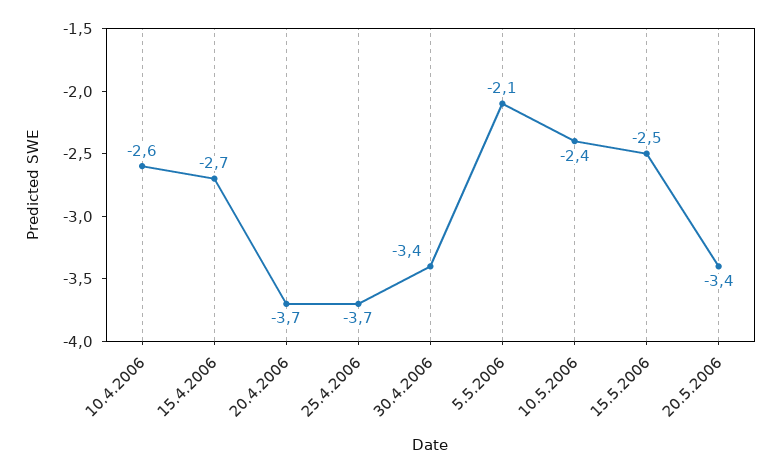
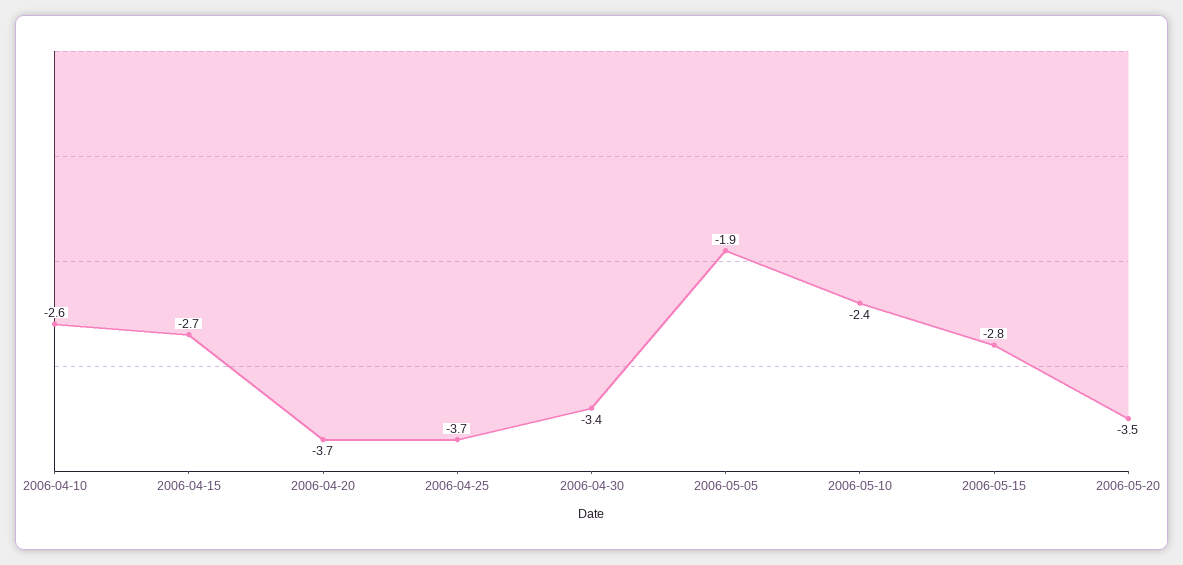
5.5.2006: -2.1 -> -1.9
15.5.2006: -2.5 -> -2.8
20.5.2006: -3.4 -> -3.5

